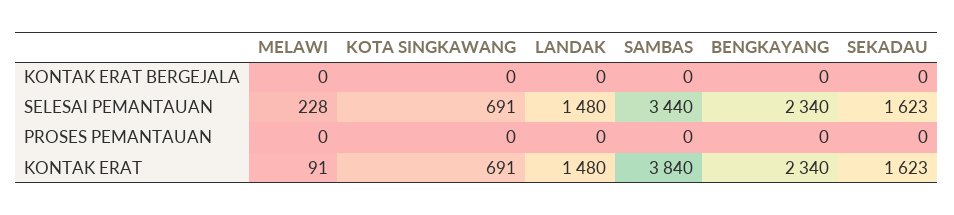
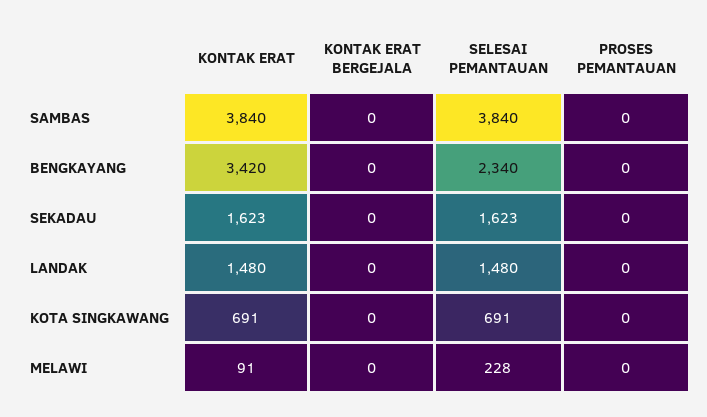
SAMBAS, SELESAI PEMANTAUAN: 3440 -> 3840
BENGKAYANG, KONTAK ERAT: 2340 -> 3420

